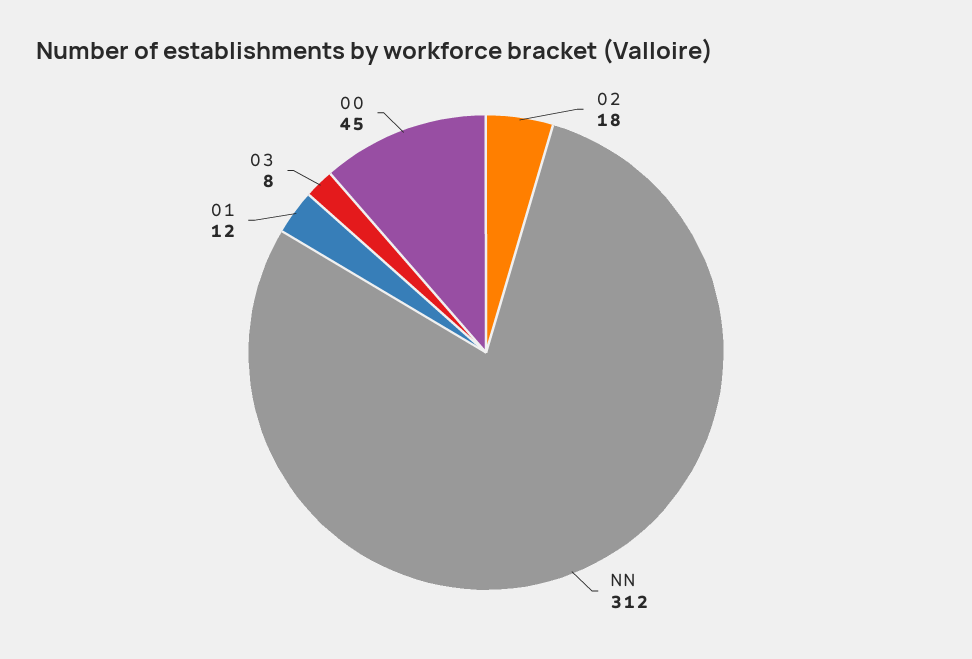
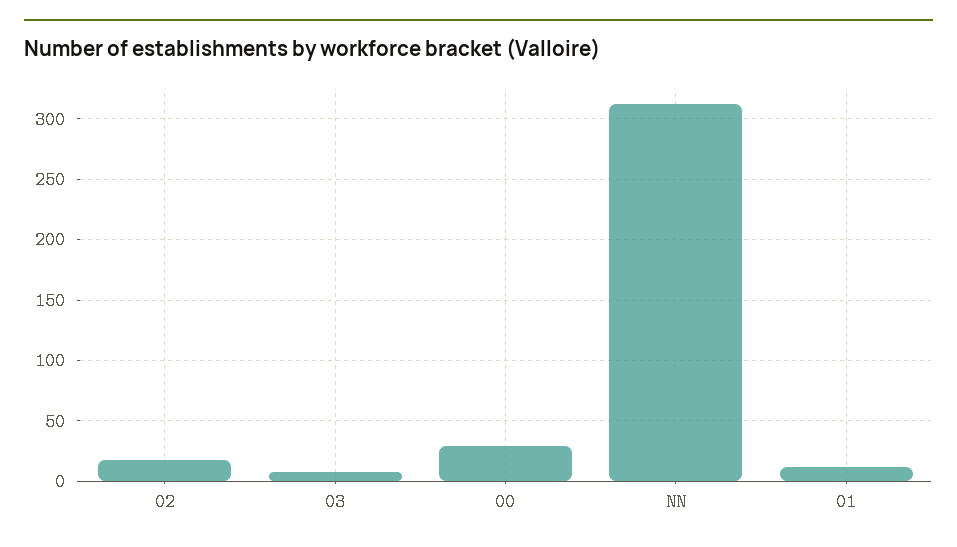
00: 45 -> 30

